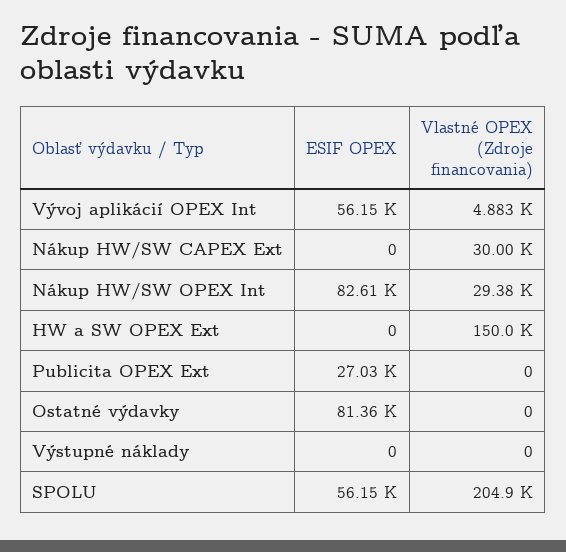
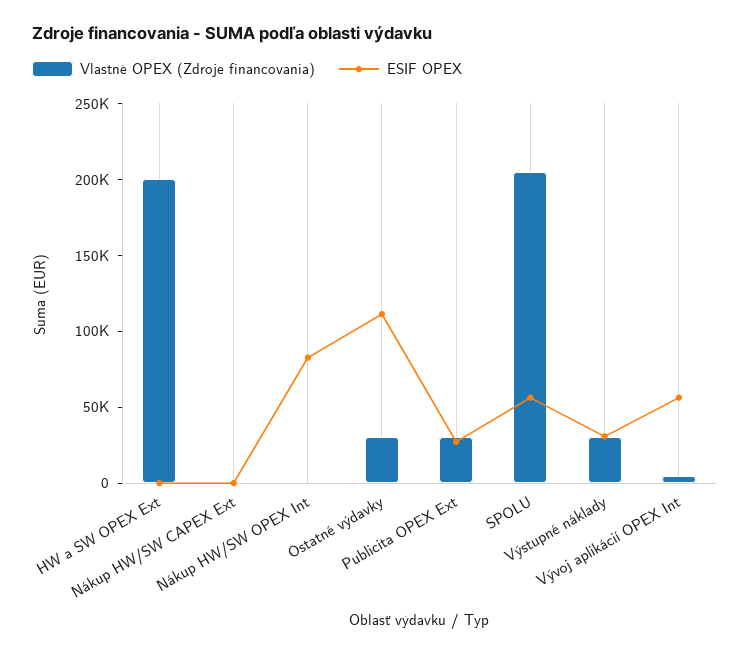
Vlastné OPEX (Zdroje financovania), Nákup HW/SW CAPEX Ext: 30000 -> 0
Vlastné OPEX (Zdroje financovania), Nákup HW/SW OPEX Int: 29380 -> 0
Vlastné OPEX (Zdroje financovania), HW a SW OPEX Ext: 150000 -> 200000
Vlastné OPEX (Zdroje financovania), Publicita OPEX Ext: 0 -> 30000
ESIF OPEX, Ostatné výdavky: 81360 -> 110000
Vlastné OPEX (Zdroje financovania), Ostatné výdavky: 0 -> 30000
ESIF OPEX, Výstupné náklady: 0 -> 30000
Vlastné OPEX (Zdroje financovania), Výstupné náklady: 0 -> 30000

